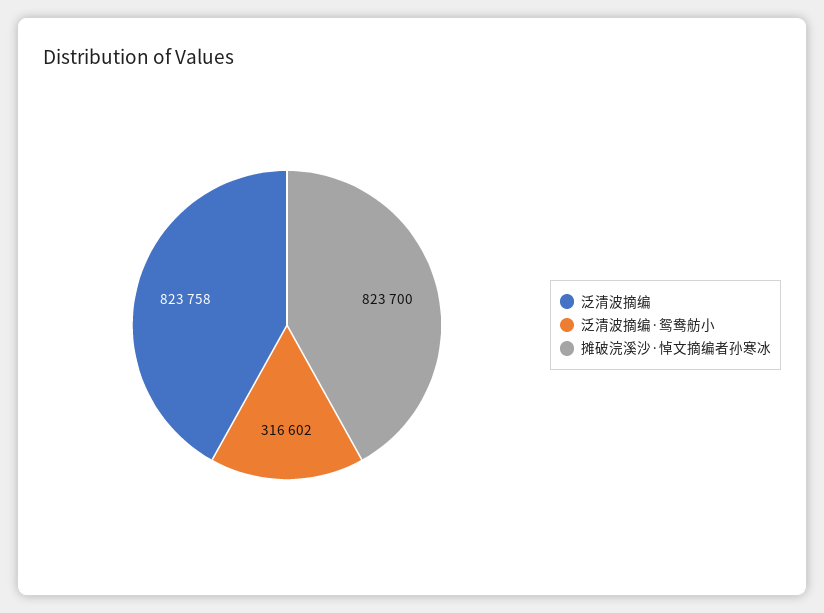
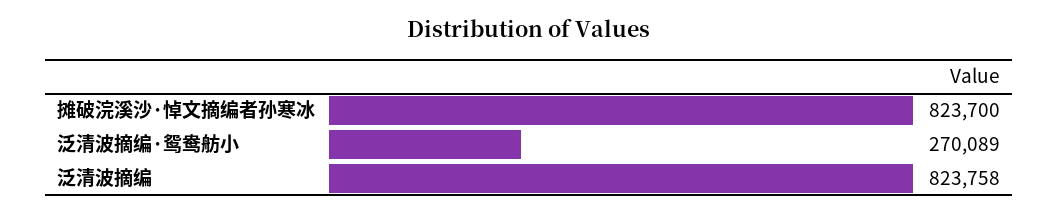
泛清波摘编·鸳鸯舫小: 316602 -> 270089

